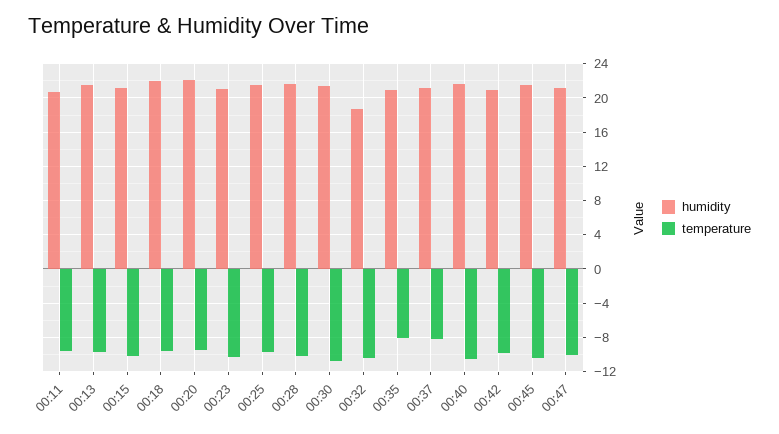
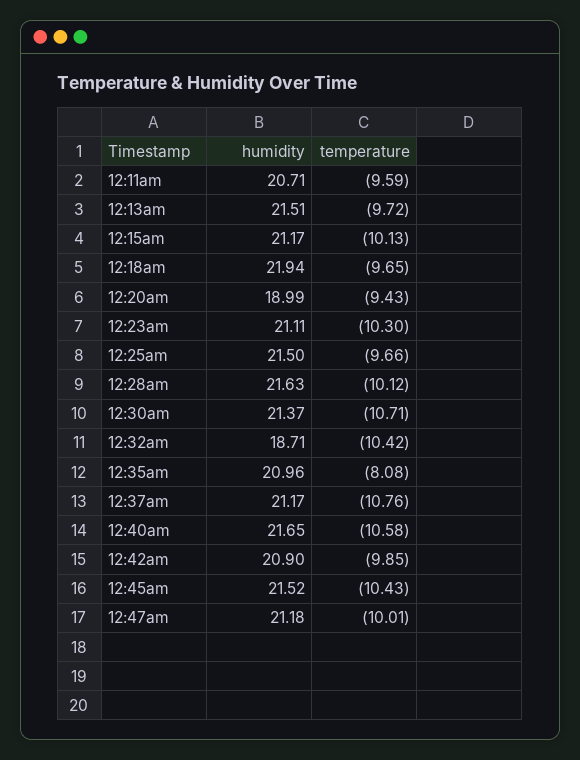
humidity, 00:20: 22 -> 18.99
temperature, 00:37: -8 -> -10.76

